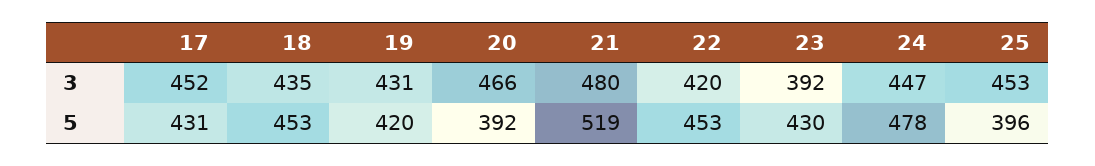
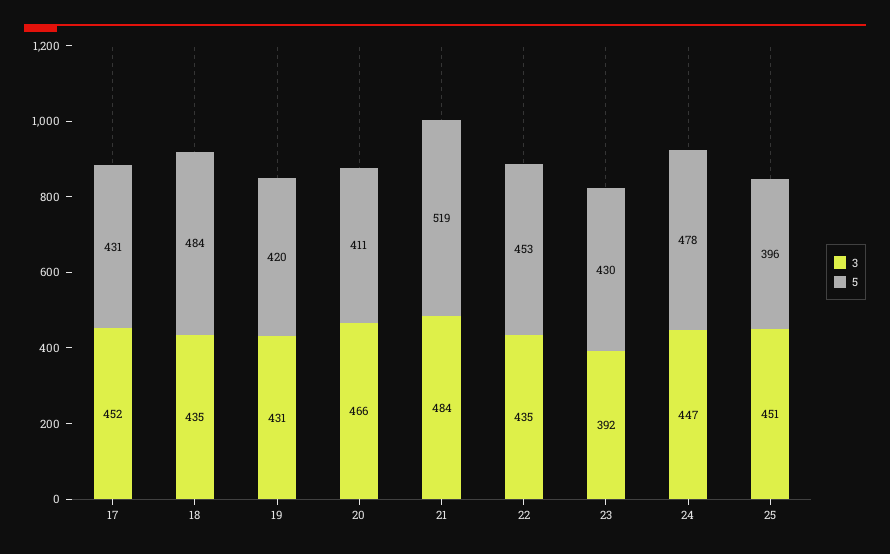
3, 21: 480 -> 484
3, 22: 420 -> 435
3, 25: 453 -> 451
5, 18: 453 -> 484
5, 20: 392 -> 411

